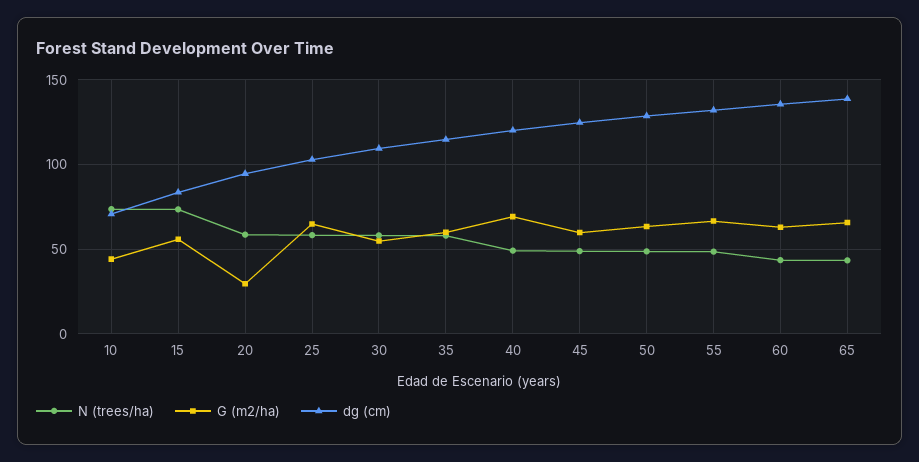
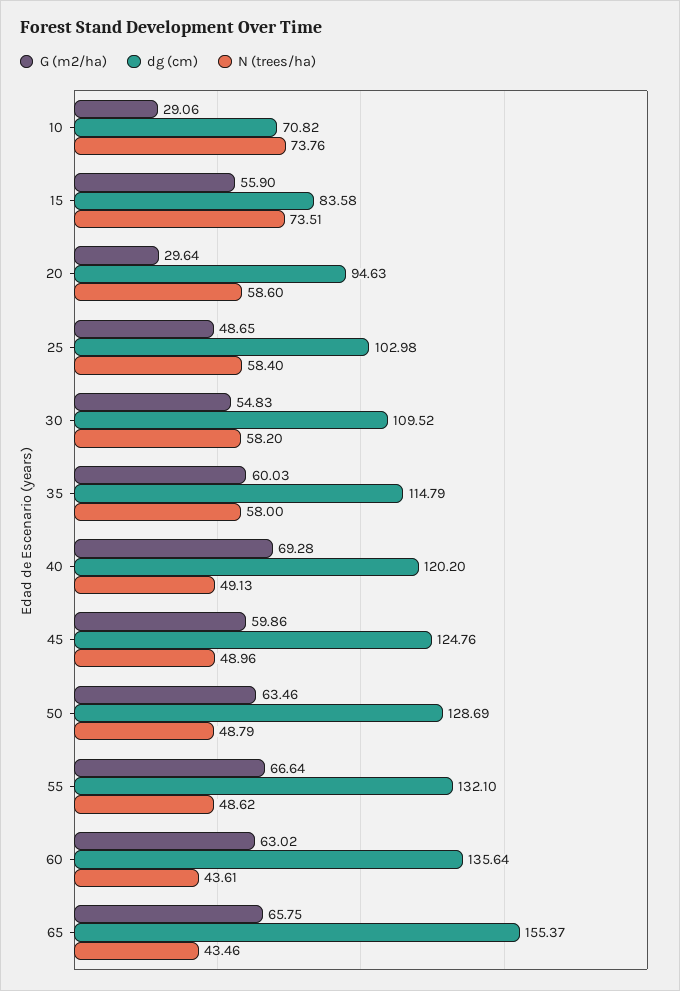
G (m2/ha), 10: 45 -> 29.06
G (m2/ha), 25: 65 -> 48.65
dg (cm), 65: 140 -> 155.37

